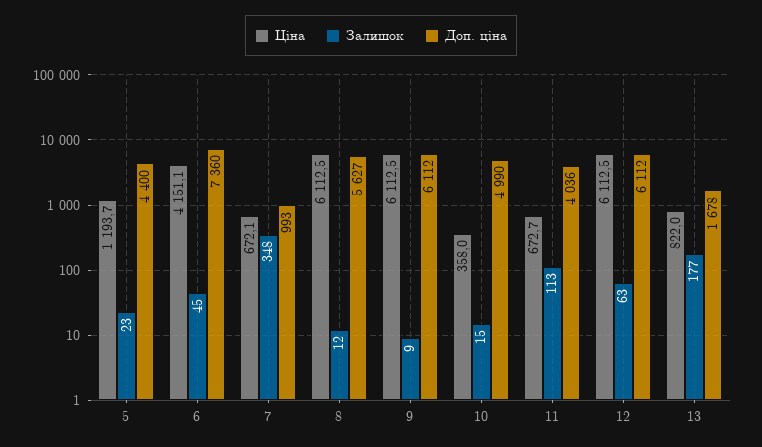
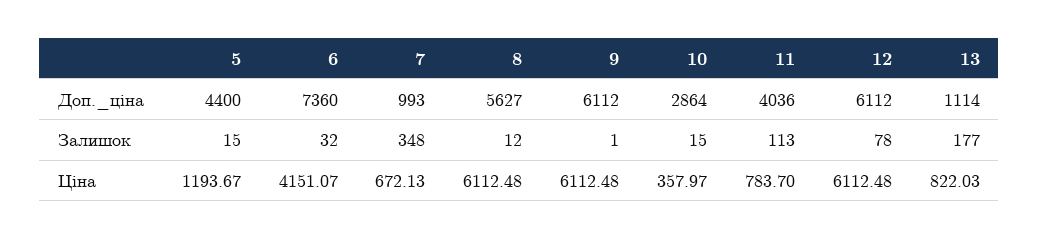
Залишок, 5: 23 -> 15
Залишок, 6: 45 -> 32
Залишок, 9: 9 -> 1
Доп. ціна, 10: 4990 -> 2864
Ціна, 11: 672.7 -> 783.7
Залишок, 12: 63 -> 78
Доп. ціна, 13: 1678 -> 1114

